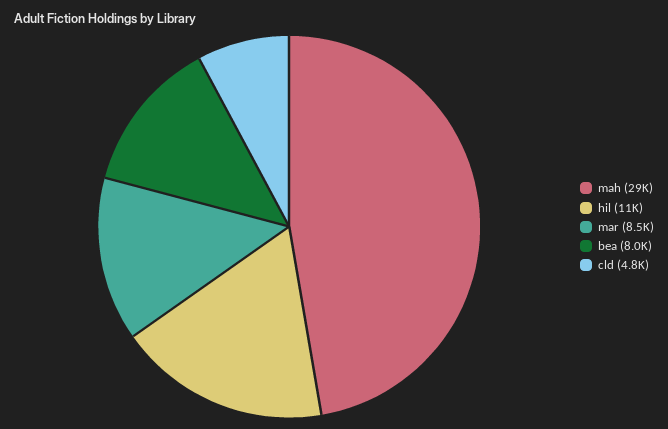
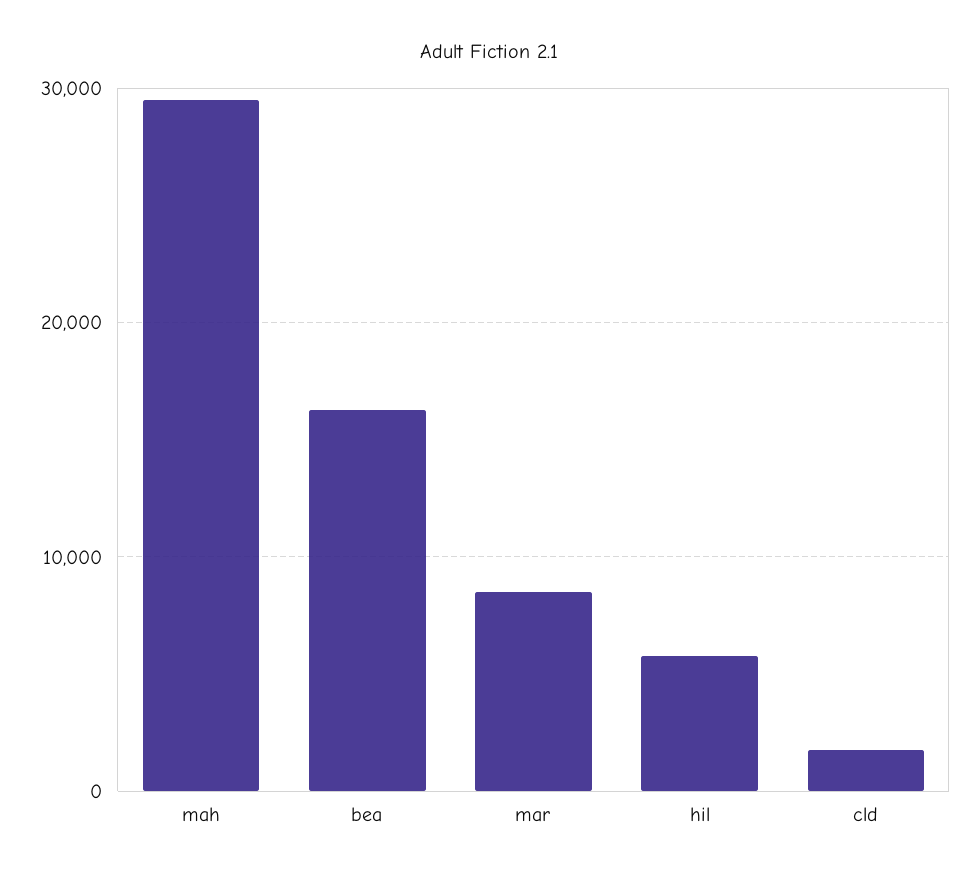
hil: 11000 -> 6000
bea: 8000 -> 16000
cld: 4800 -> 2000

